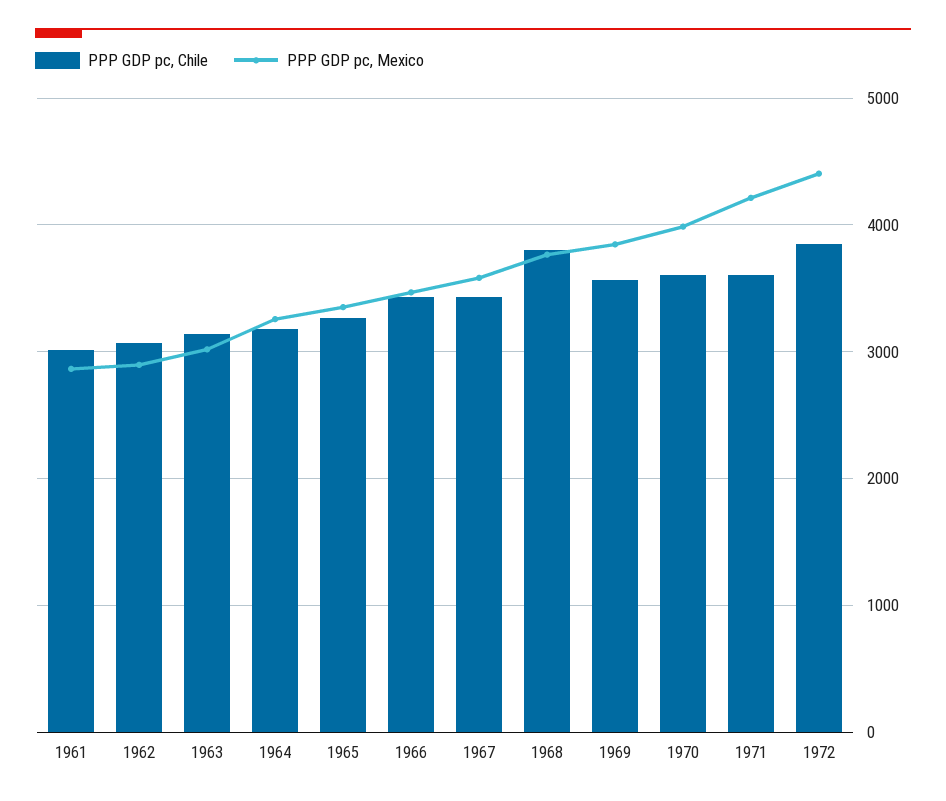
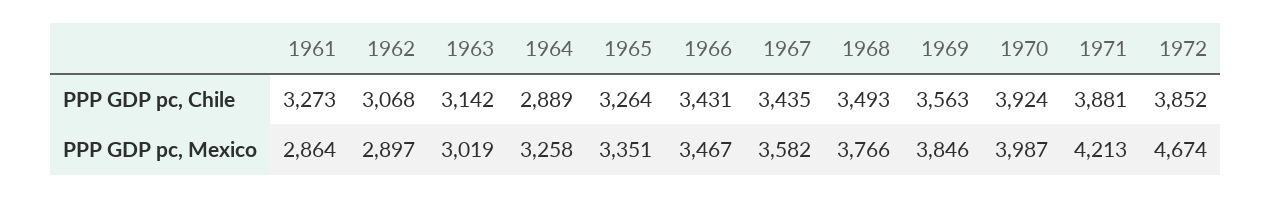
PPP GDP pc, Chile, 1961: 3000 -> 3273
PPP GDP pc, Chile, 1964: 3200 -> 2889
PPP GDP pc, Chile, 1968: 3800 -> 3493
PPP GDP pc, Chile, 1970: 3600 -> 3924
PPP GDP pc, Chile, 1971: 3600 -> 3881
PPP GDP pc, Mexico, 1972: 4400 -> 4674

